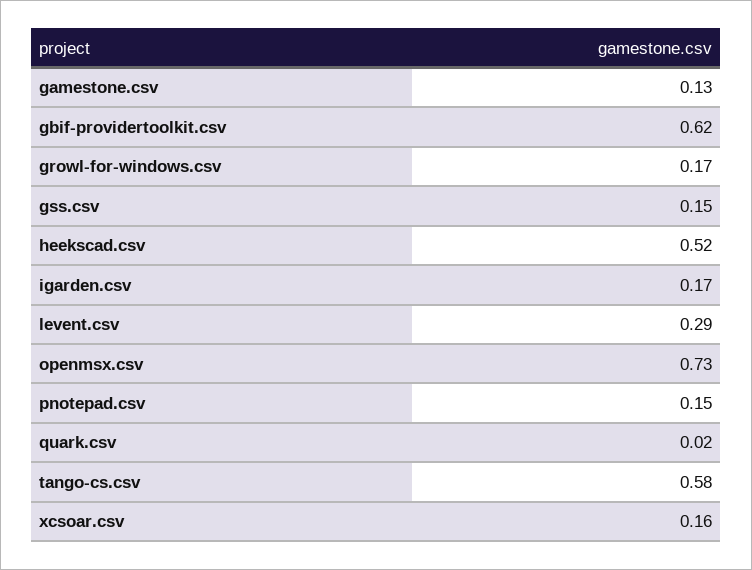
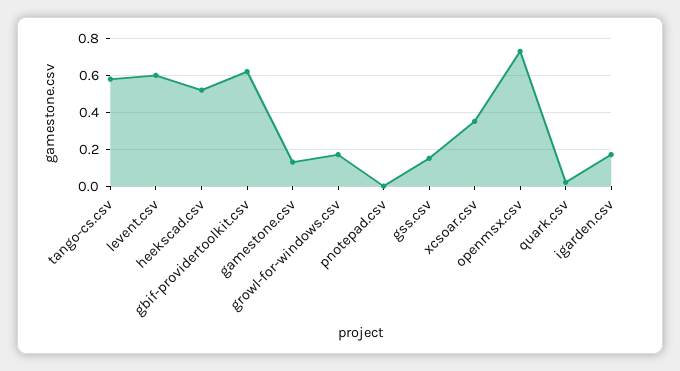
levent.csv: 0.29 -> 0.6
pnotepad.csv: 0.15 -> 0
xcsoar.csv: 0.16 -> 0.35

